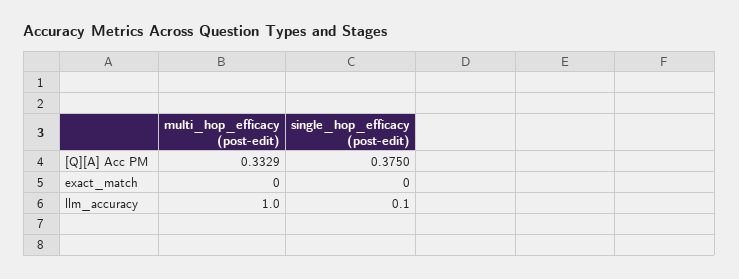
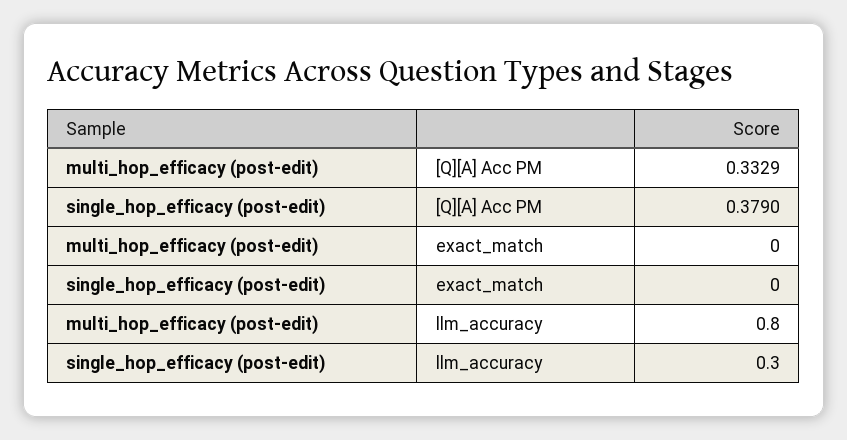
single_hop_efficacy (post-edit), [Q][A] Acc PM: 0.375 -> 0.379
multi_hop_efficacy (post-edit), llm_accuracy: 1 -> 0.8
single_hop_efficacy (post-edit), llm_accuracy: 0.1 -> 0.3

